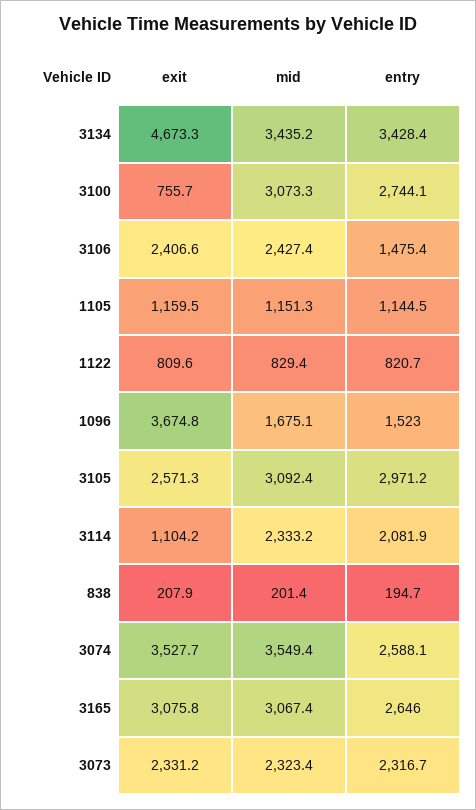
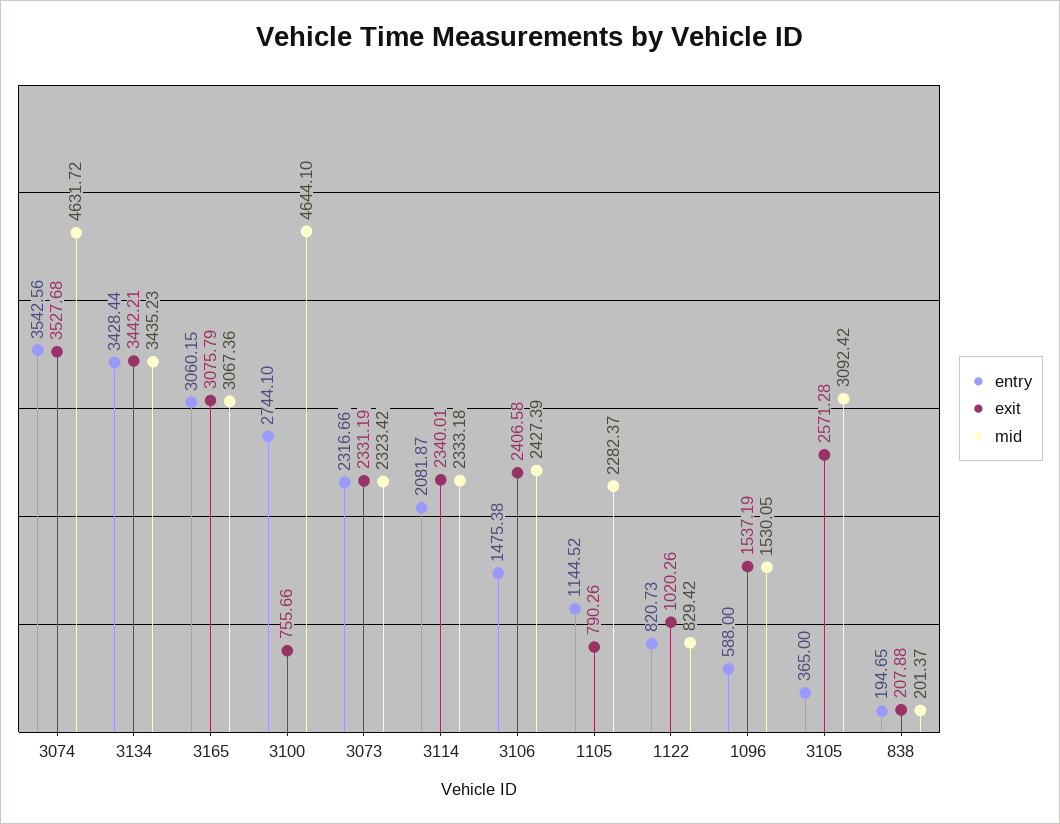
exit, 3134: 4673.3 -> 3442.21
mid, 3100: 3073.3 -> 4644.1
exit, 1105: 1159.5 -> 790.26
mid, 1105: 1151.3 -> 2282.37
exit, 1122: 809.6 -> 1020.26
exit, 1096: 3674.8 -> 1537.19
mid, 1096: 1675.1 -> 1530.05
entry, 1096: 1523 -> 588
entry, 3105: 2971.2 -> 365
exit, 3114: 1104.2 -> 2340.01
mid, 3074: 3549.4 -> 4631.72
entry, 3074: 2588.1 -> 3542.56
entry, 3165: 2646 -> 3060.15

